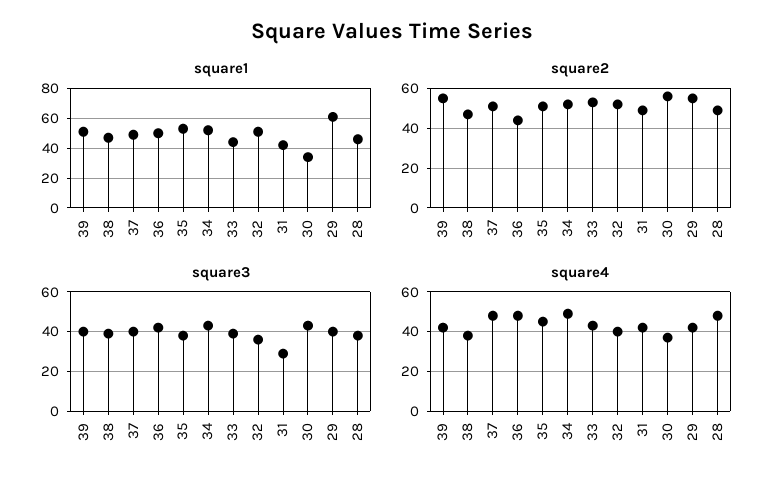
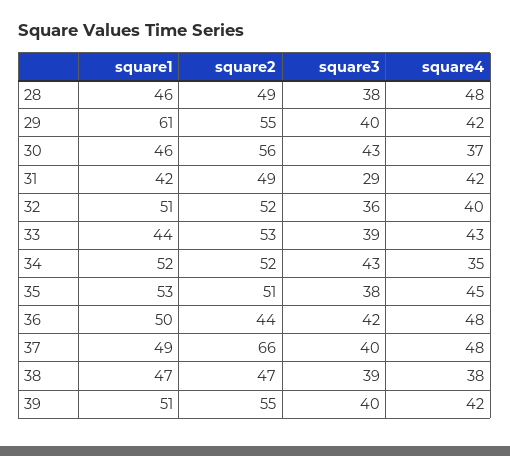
square1, 30: 35 -> 46
square2, 37: 50 -> 66
square4, 34: 50 -> 35

